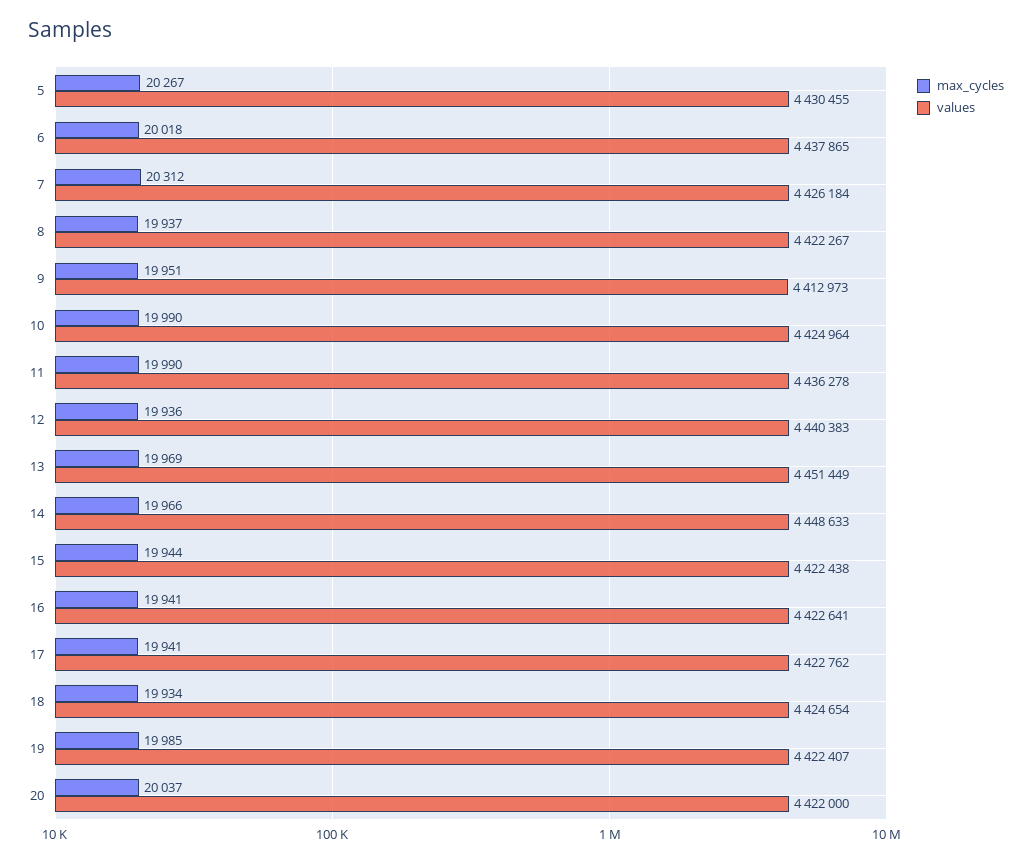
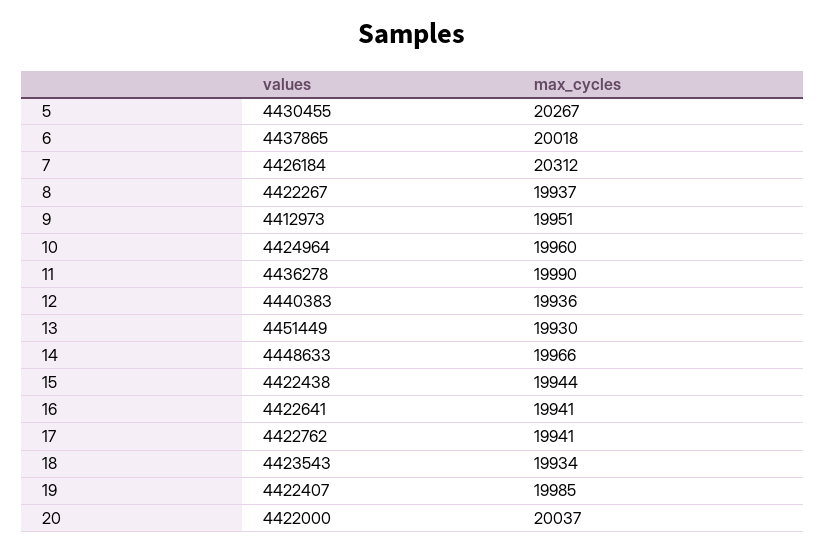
max_cycles, 10: 19990 -> 19960
max_cycles, 13: 19969 -> 19930
values, 18: 4424654 -> 4423543

